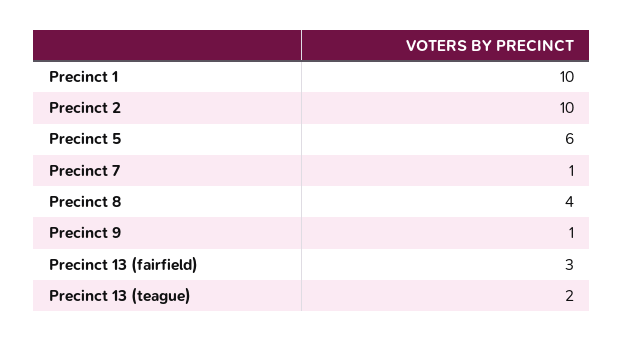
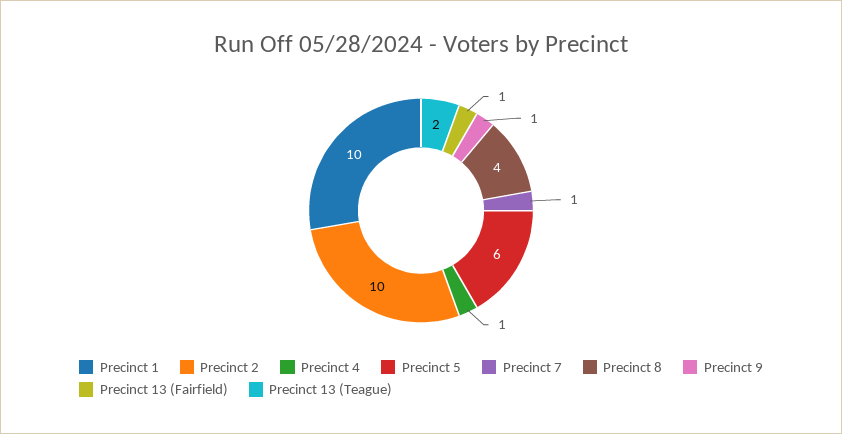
Precinct 13 (fairfield): 3 -> 1
Precinct 4: none -> 1

